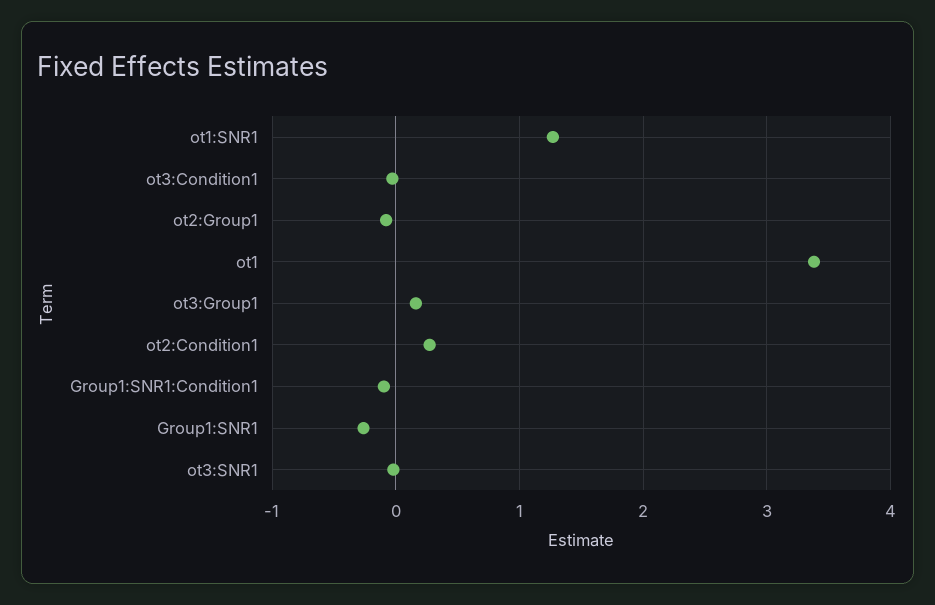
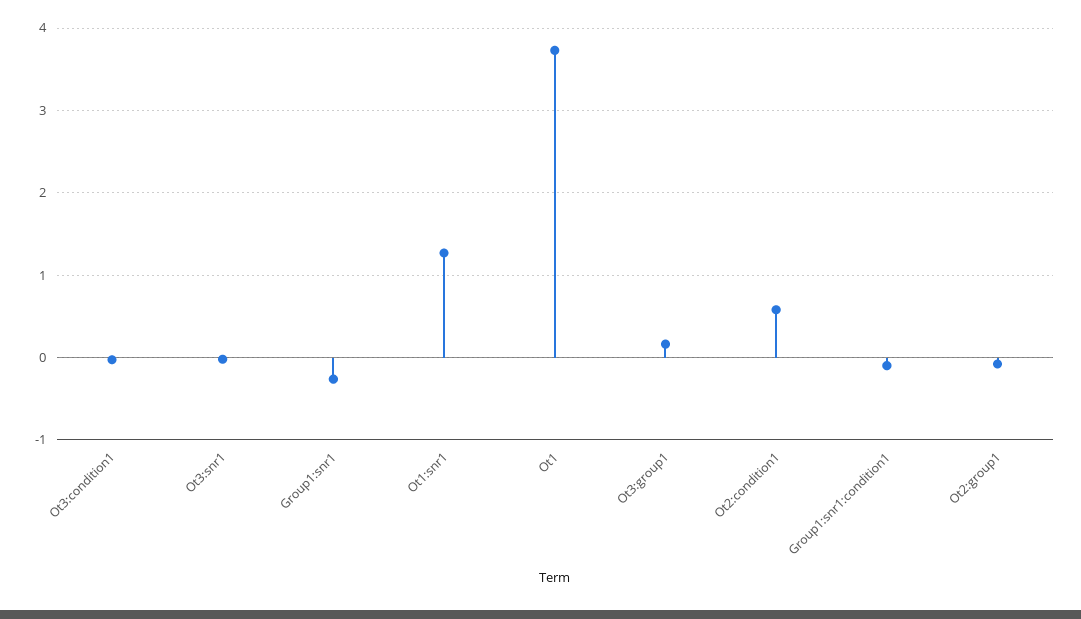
ot1: 3.4 -> 3.7
ot2:Condition1: 0.3 -> 0.6

